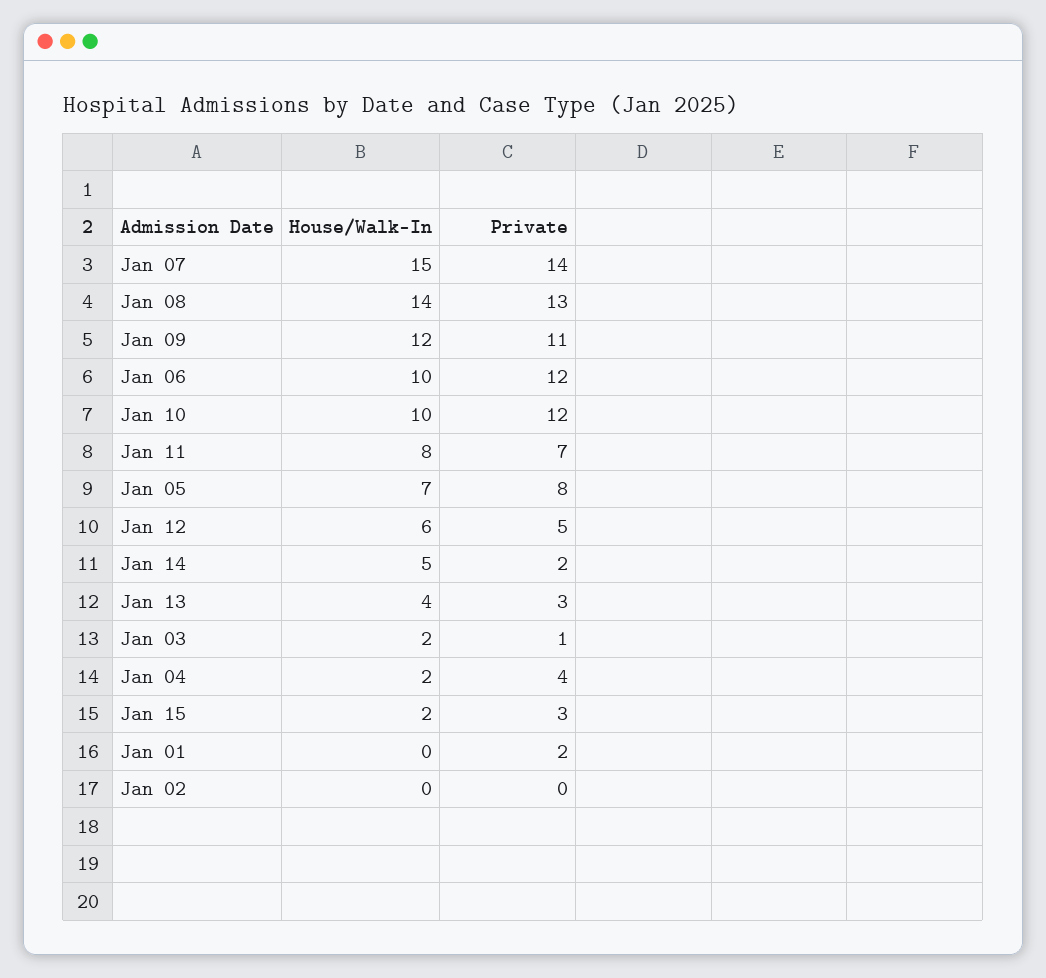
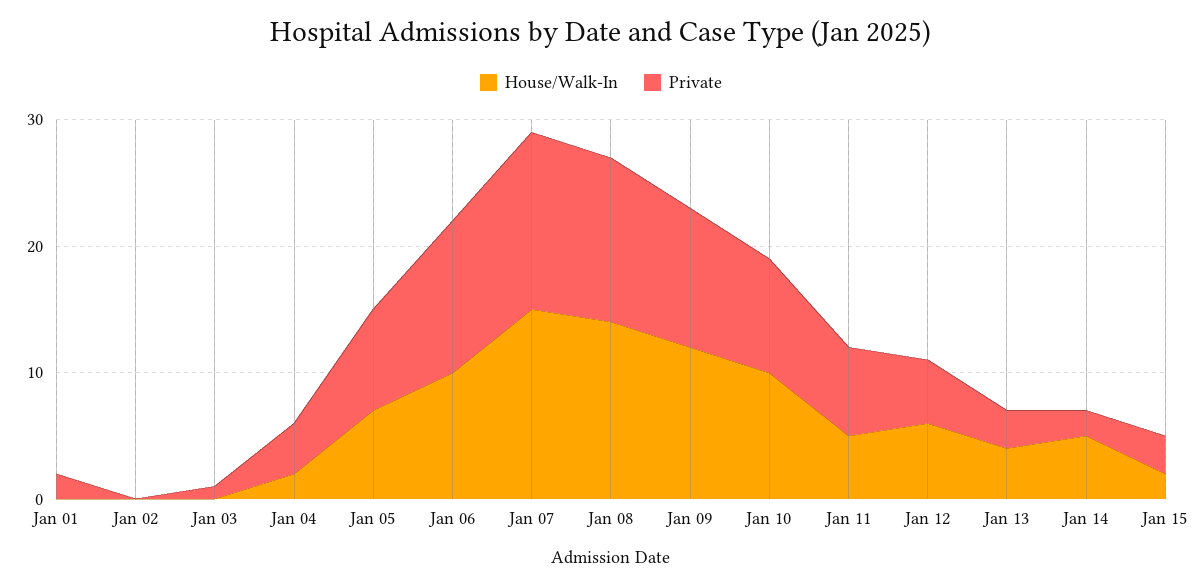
Private, Jan 10: 12 -> 9
House/Walk-In, Jan 11: 8 -> 5
House/Walk-In, Jan 03: 2 -> 0

